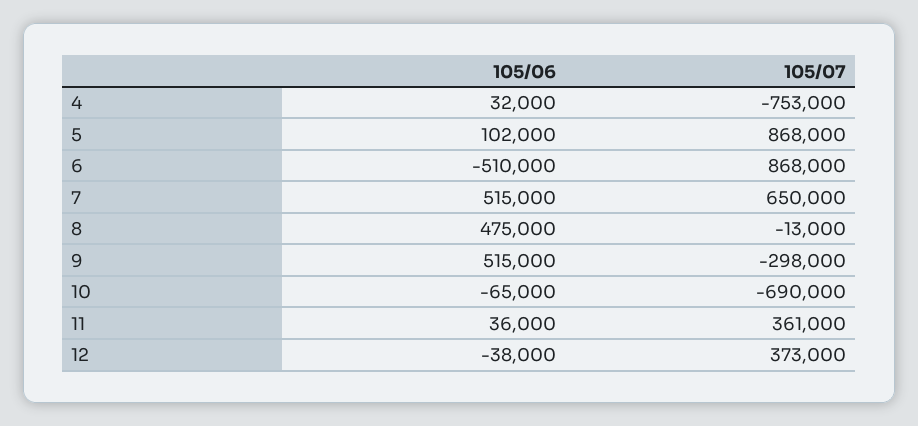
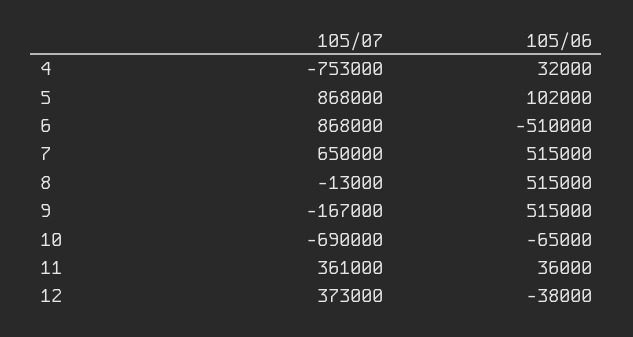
105/06, 8: 475000 -> 515000
105/07, 9: -298000 -> -167000

